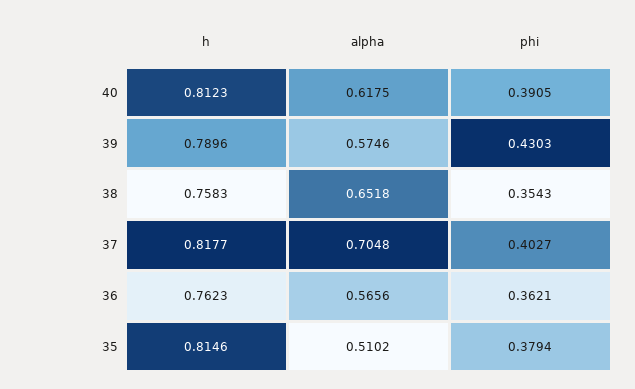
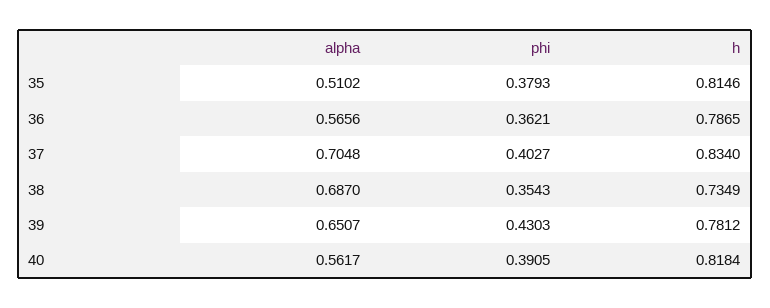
h, 40: 0.8123 -> 0.8184
alpha, 40: 0.6175 -> 0.5617
h, 39: 0.7896 -> 0.7812
alpha, 39: 0.5746 -> 0.6507
h, 38: 0.7583 -> 0.7349
alpha, 38: 0.6518 -> 0.687
h, 37: 0.8177 -> 0.834
h, 36: 0.7623 -> 0.7865
phi, 35: 0.3794 -> 0.3793

